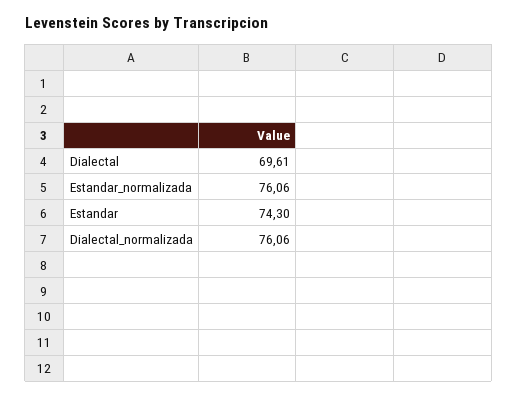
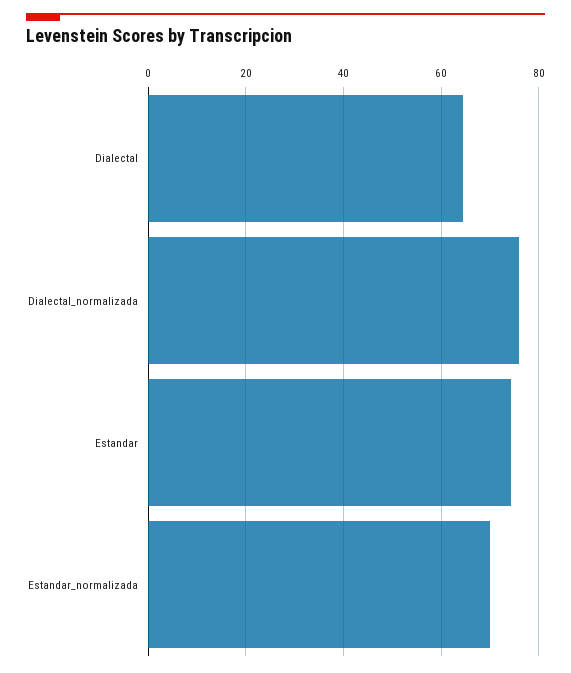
Dialectal: 69.61 -> 64
Estandar_normalizada: 76.06 -> 70

